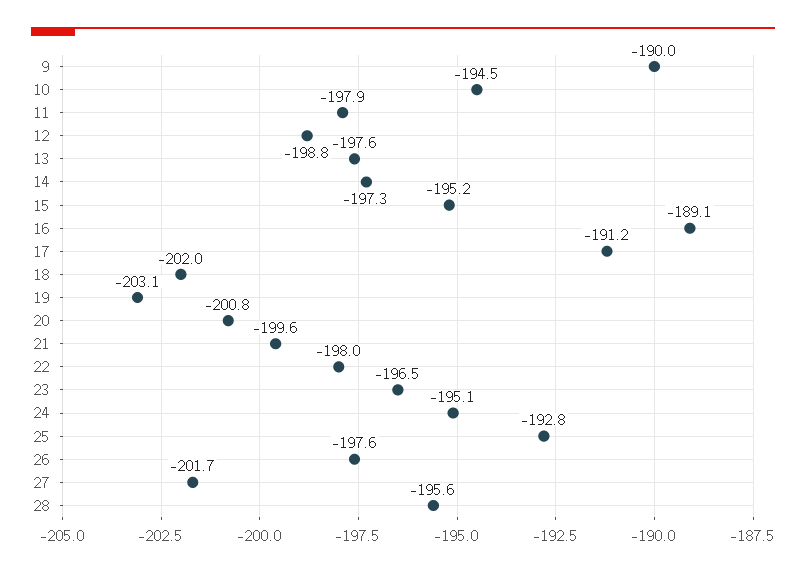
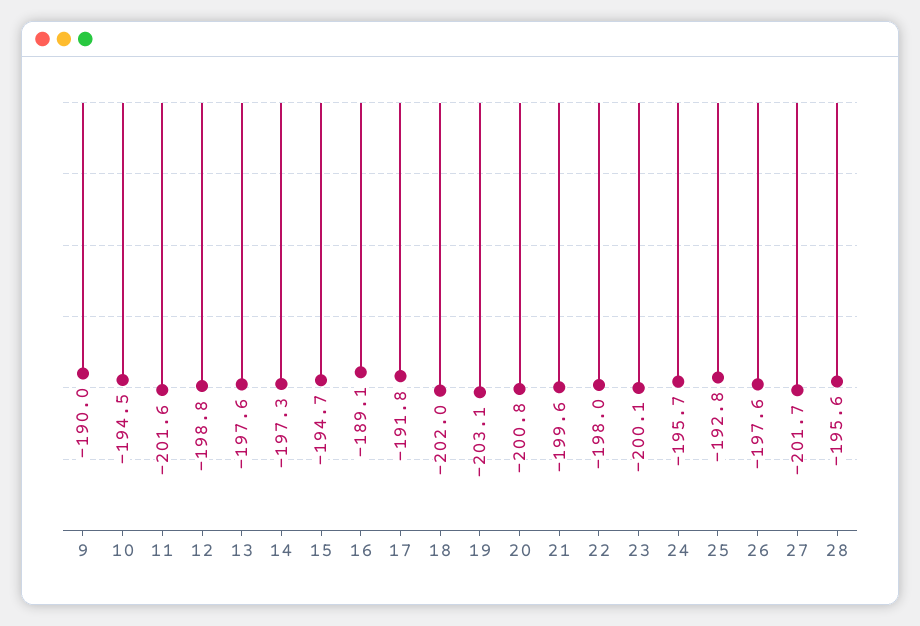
11: -197.9 -> -201.6
15: -195.2 -> -194.7
17: -191.2 -> -191.8
23: -196.5 -> -200.1
24: -195.1 -> -195.7

